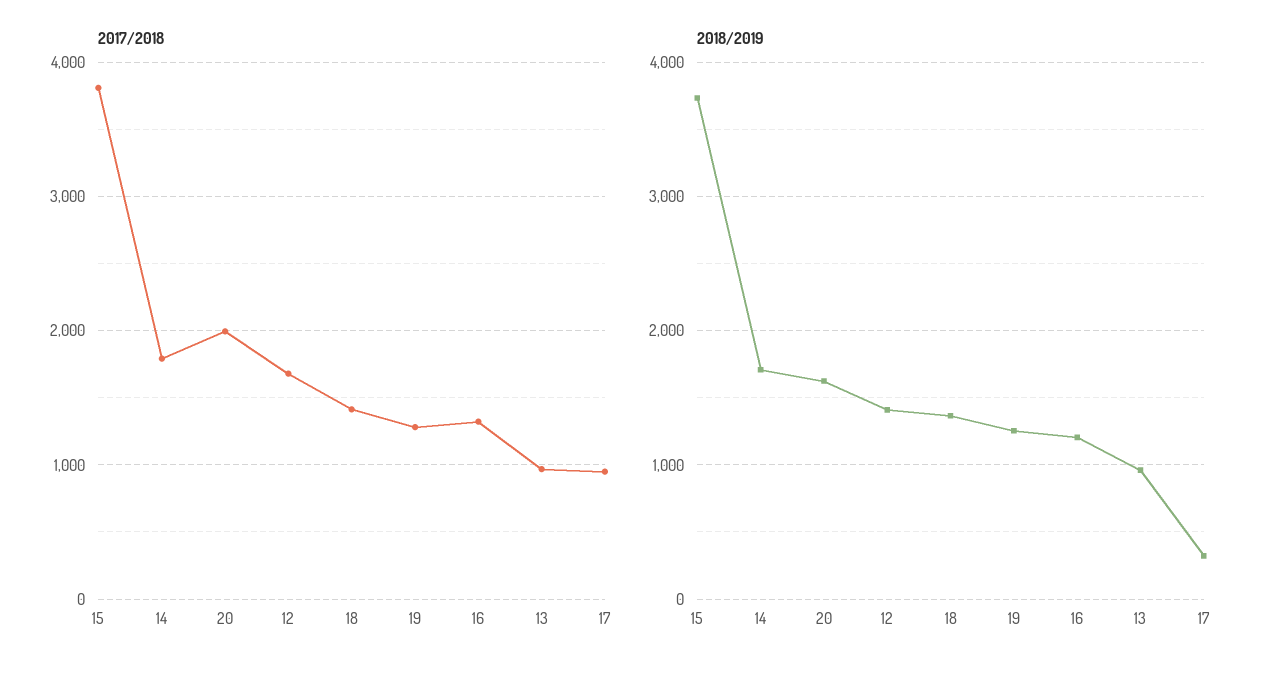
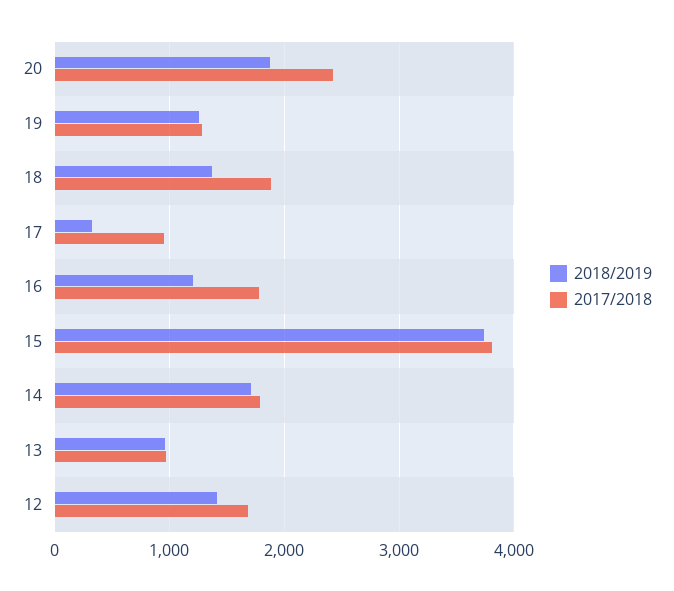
2017/2018, 20: 2000 -> 2400
2017/2018, 18: 1400 -> 1900
2017/2018, 16: 1300 -> 1800
2018/2019, 20: 1600 -> 1900

